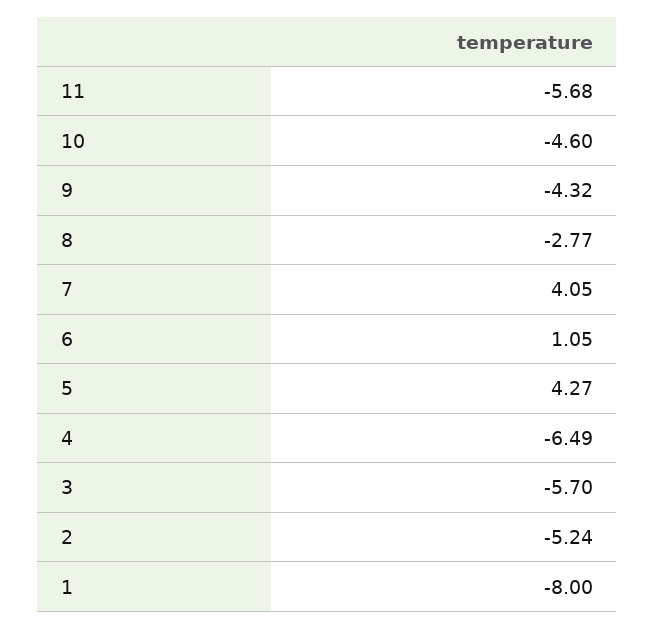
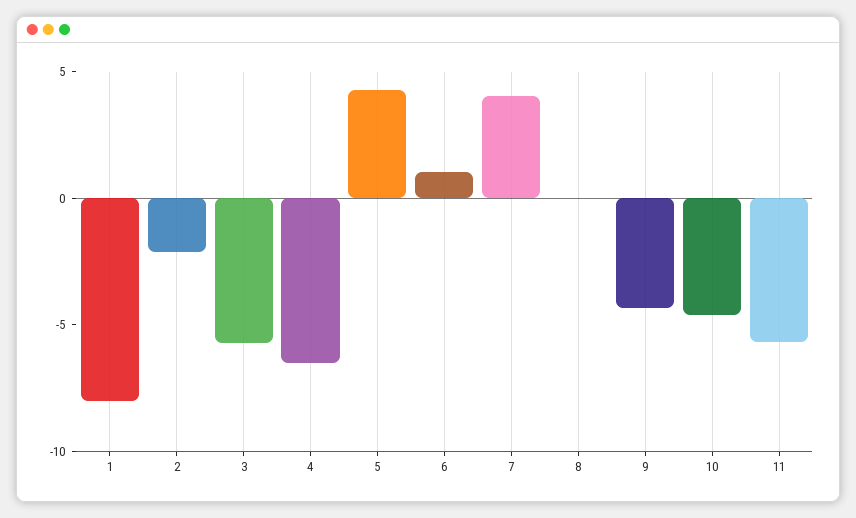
8: -2.77 -> 0
2: -5.24 -> -2

